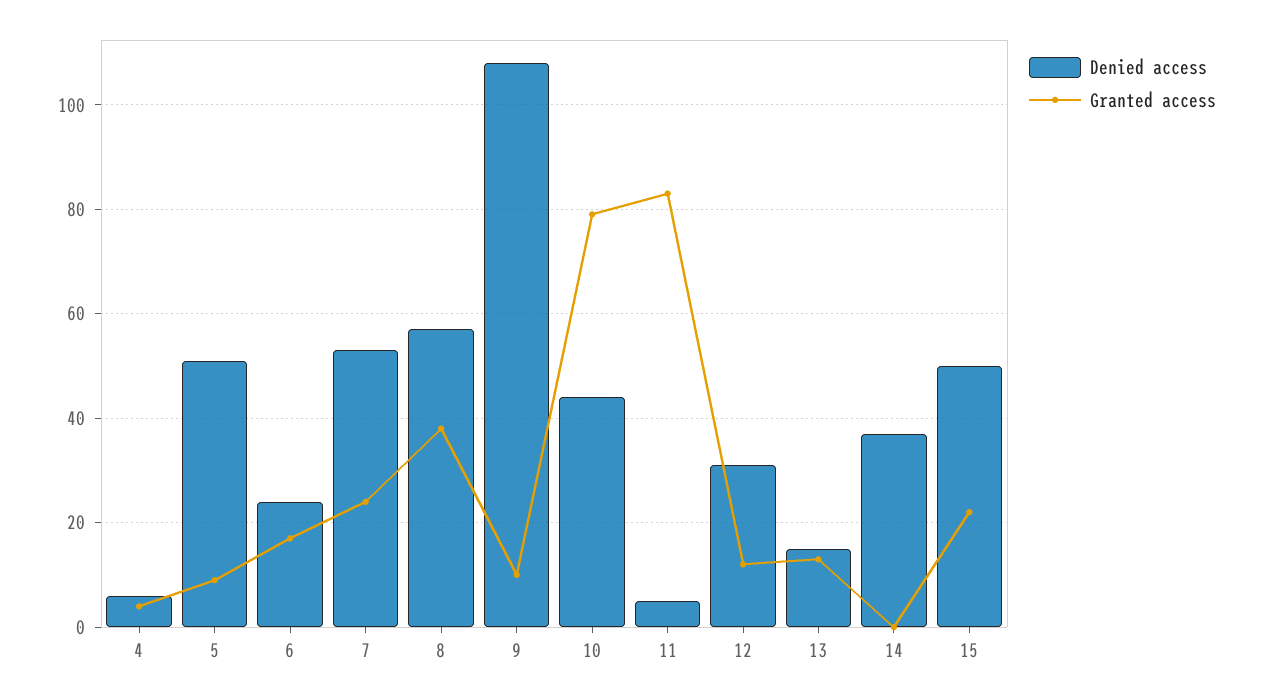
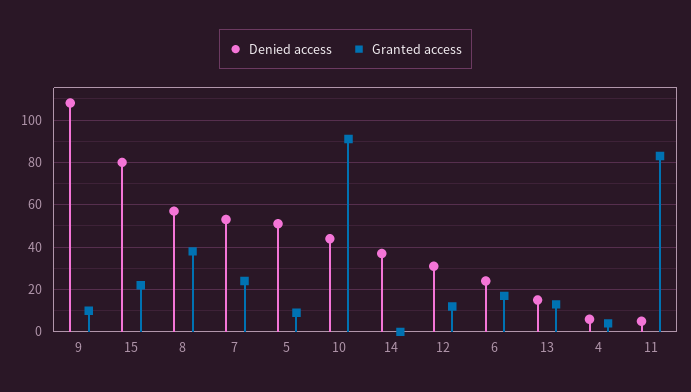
Granted access, 10: 80 -> 90
Denied access, 15: 50 -> 80

